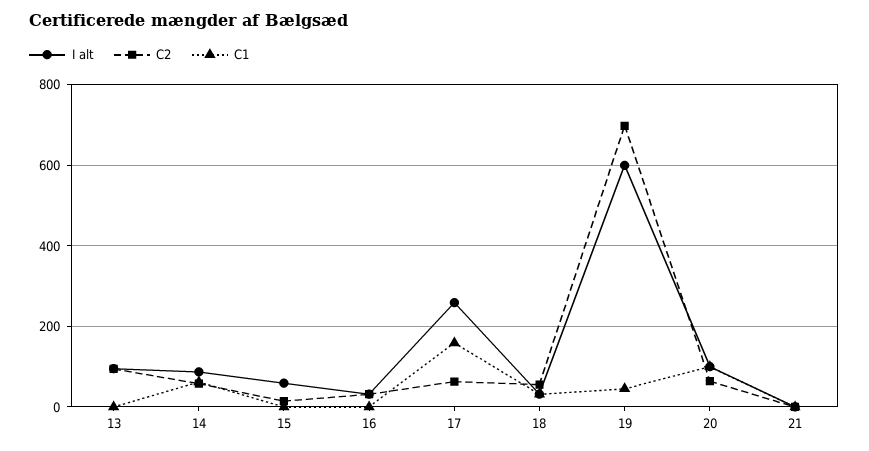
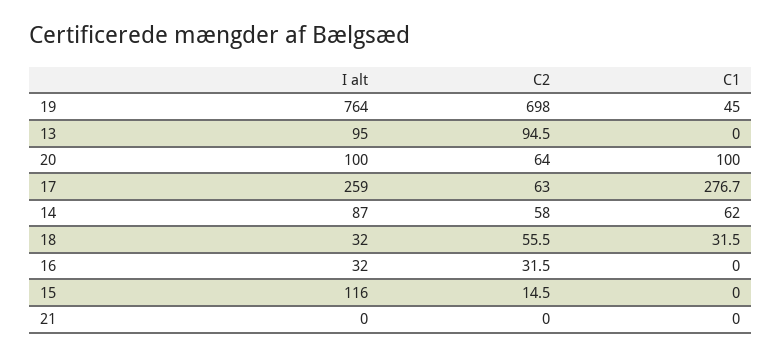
I alt, 15: 60 -> 116
C1, 17: 160 -> 276.7
I alt, 19: 600 -> 764

